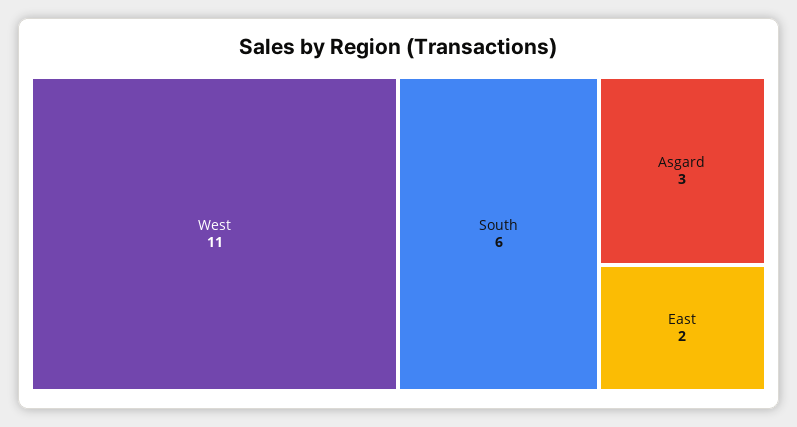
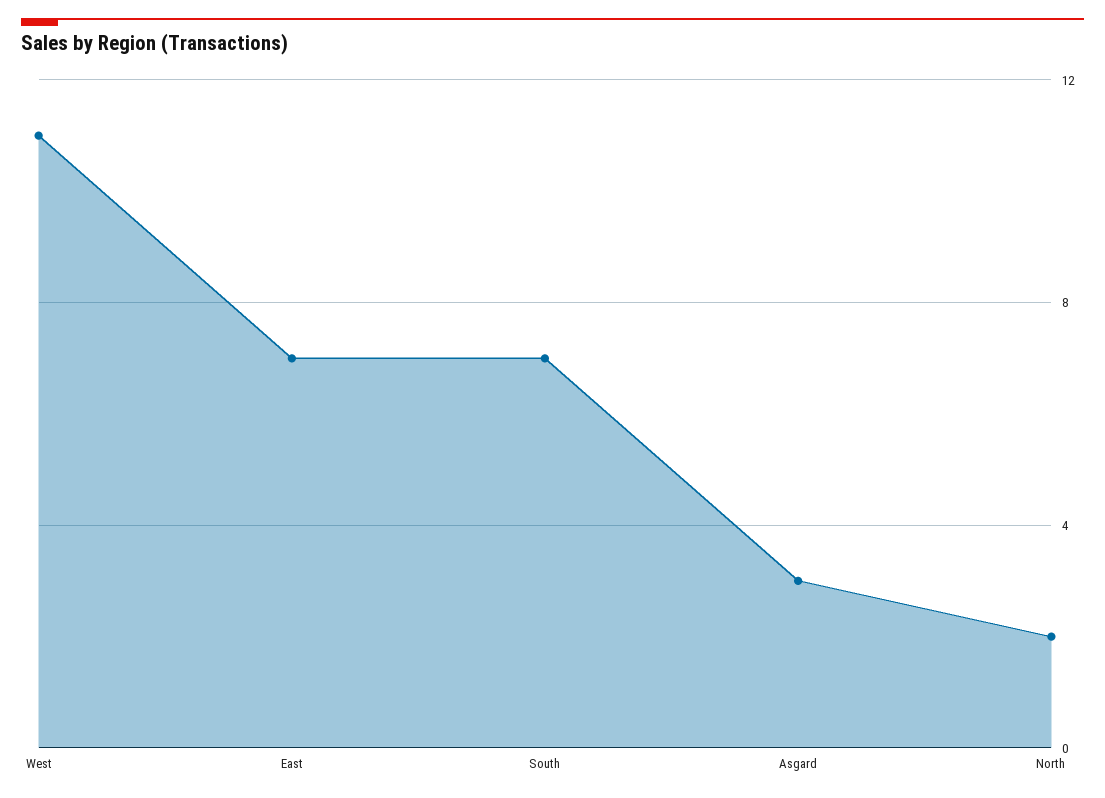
South: 6 -> 7
East: 2 -> 7
North: none -> 2

